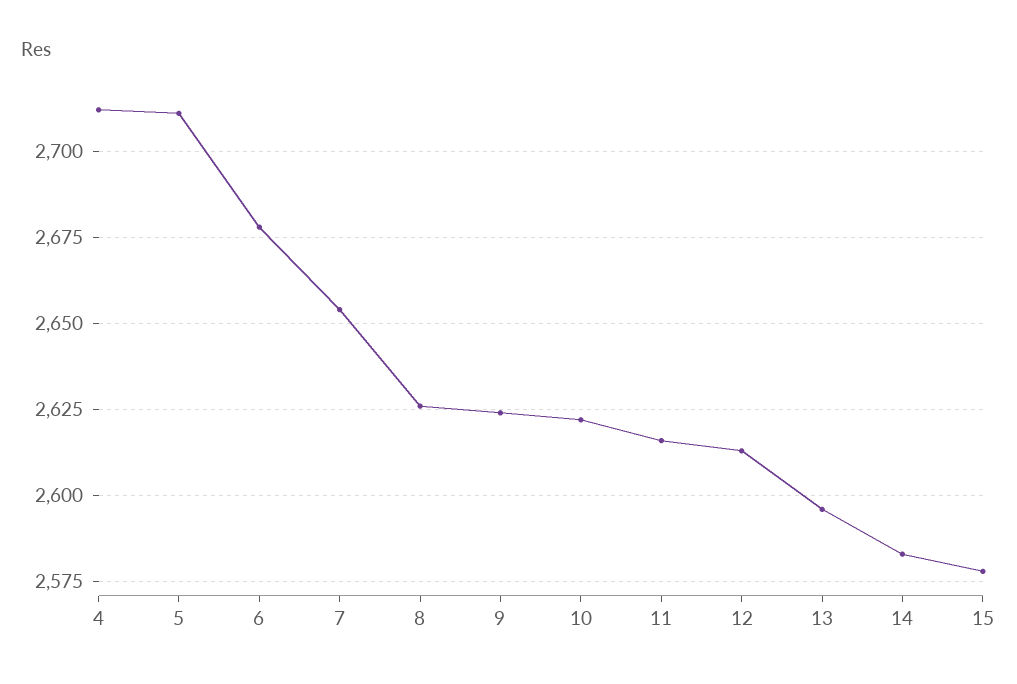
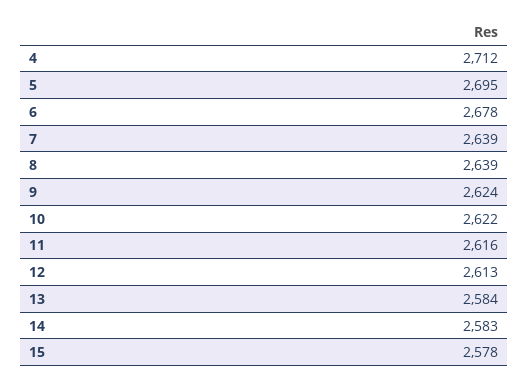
5: 2710 -> 2695
7: 2655 -> 2639
8: 2625 -> 2639
13: 2595 -> 2584

